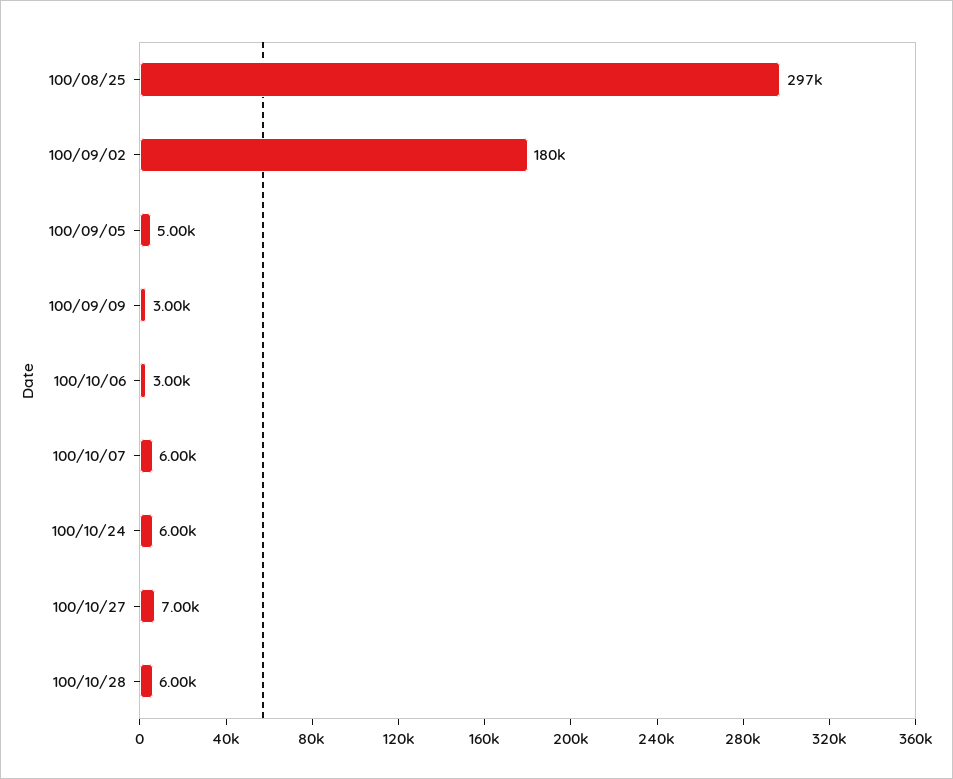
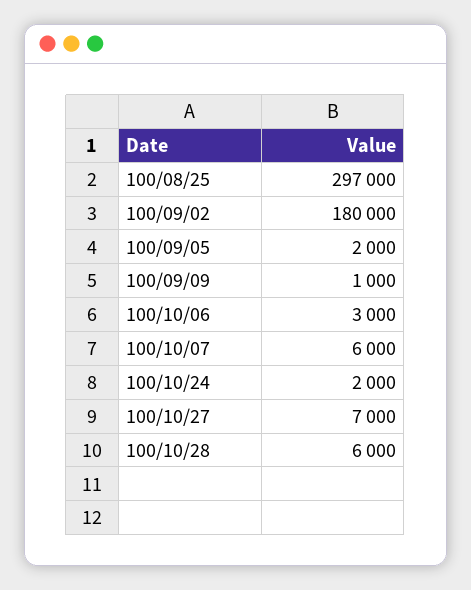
100/09/05: 5000 -> 2000
100/09/09: 3000 -> 1000
100/10/24: 6000 -> 2000

